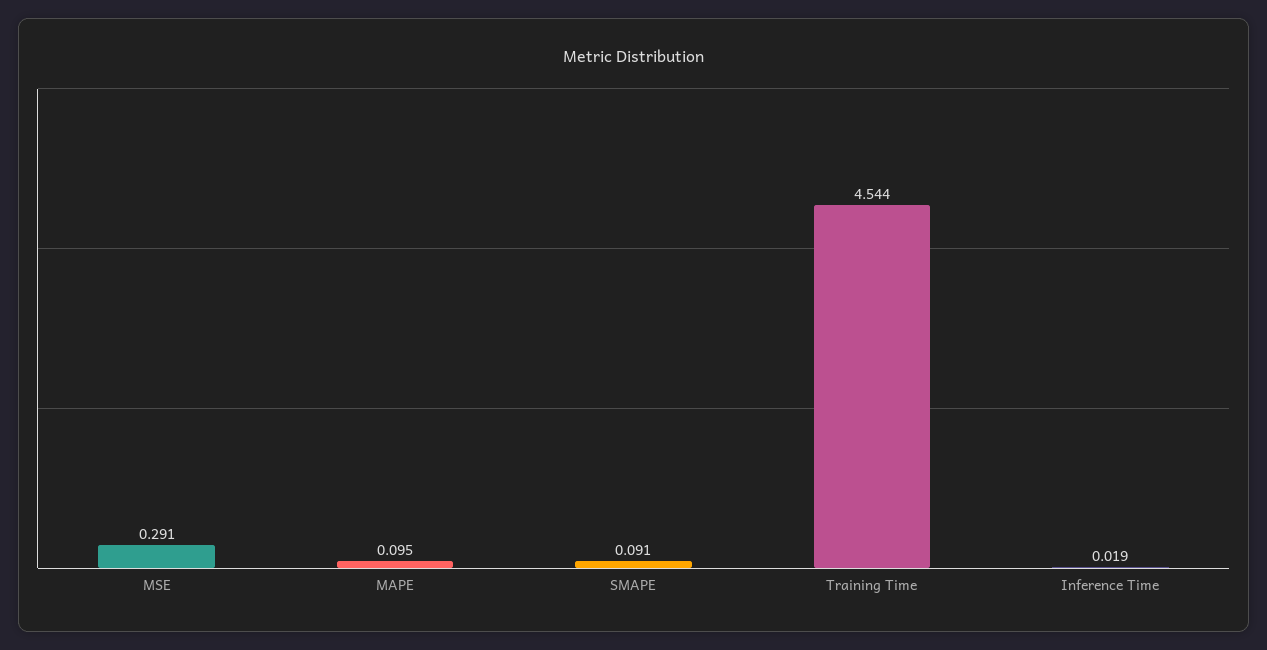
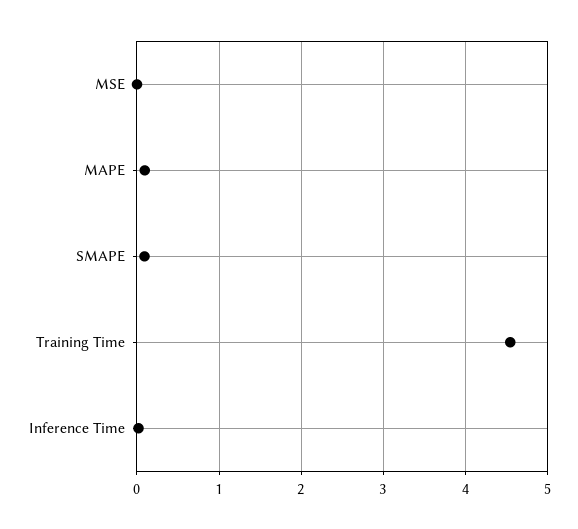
MSE: 0.291 -> 0

